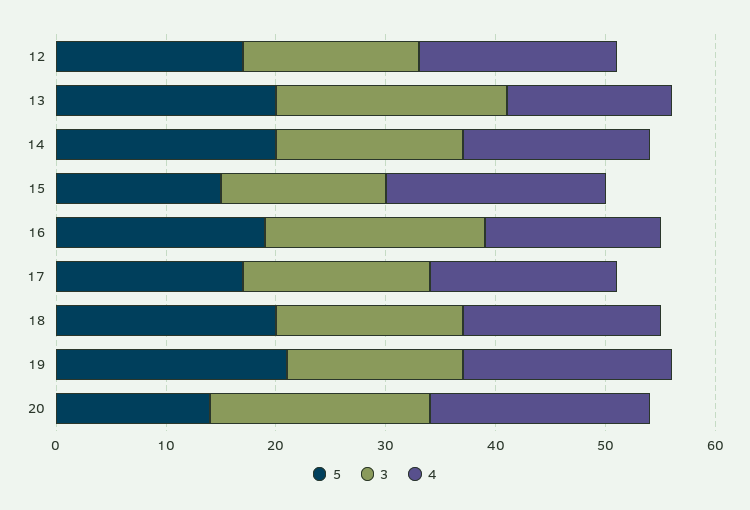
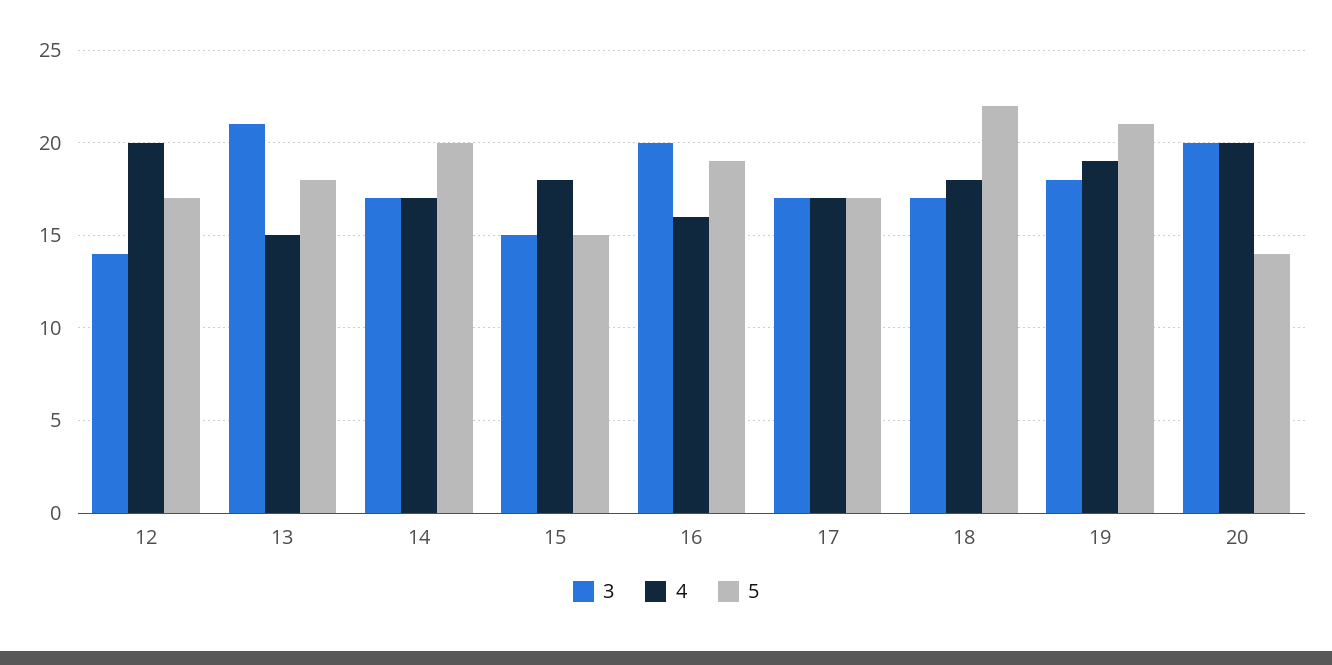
3, 12: 16 -> 14
4, 12: 18 -> 20
5, 13: 20 -> 18
4, 15: 20 -> 18
5, 18: 20 -> 22
3, 19: 16 -> 18

